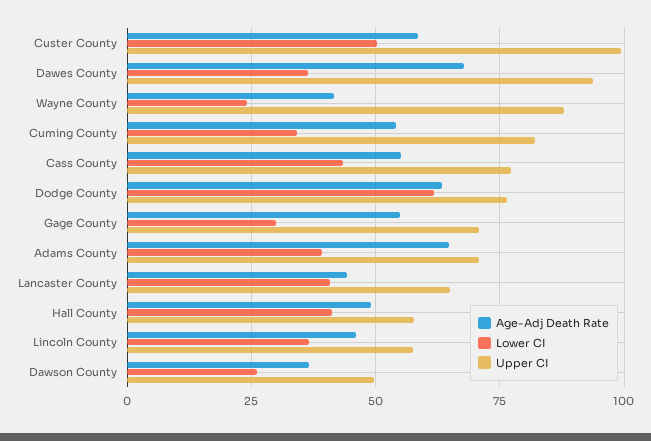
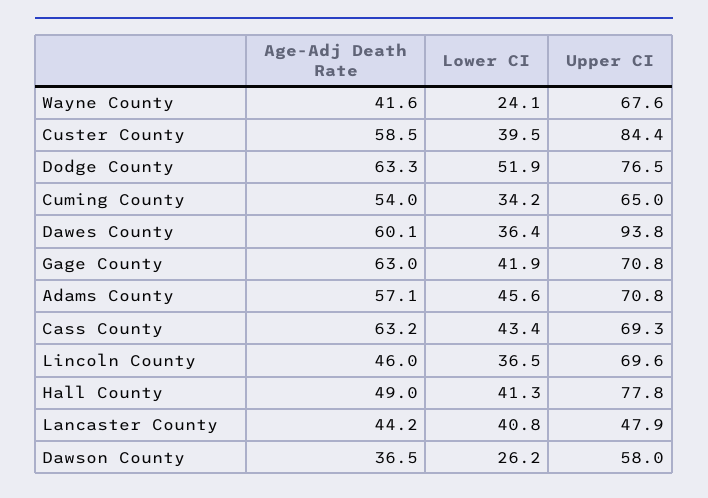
Lower CI, Custer County: 50 -> 39.5
Upper CI, Custer County: 100 -> 84.4
Age-Adj Death Rate, Dawes County: 67.5 -> 60.1
Upper CI, Wayne County: 87.5 -> 67.6
Upper CI, Cuming County: 82.5 -> 65
Age-Adj Death Rate, Cass County: 55 -> 63.2
Upper CI, Cass County: 77.5 -> 69.3
Lower CI, Dodge County: 62.5 -> 51.9
Age-Adj Death Rate, Gage County: 55 -> 63
Lower CI, Gage County: 30 -> 41.9
Age-Adj Death Rate, Adams County: 65 -> 57.1
Lower CI, Adams County: 40 -> 45.6
Upper CI, Lancaster County: 65 -> 47.9
Upper CI, Hall County: 57.5 -> 77.8
Upper CI, Lincoln County: 57.5 -> 69.6
Upper CI, Dawson County: 50 -> 58

